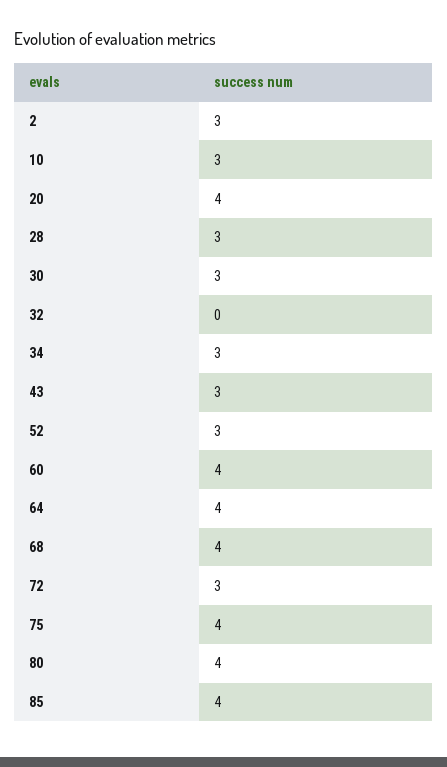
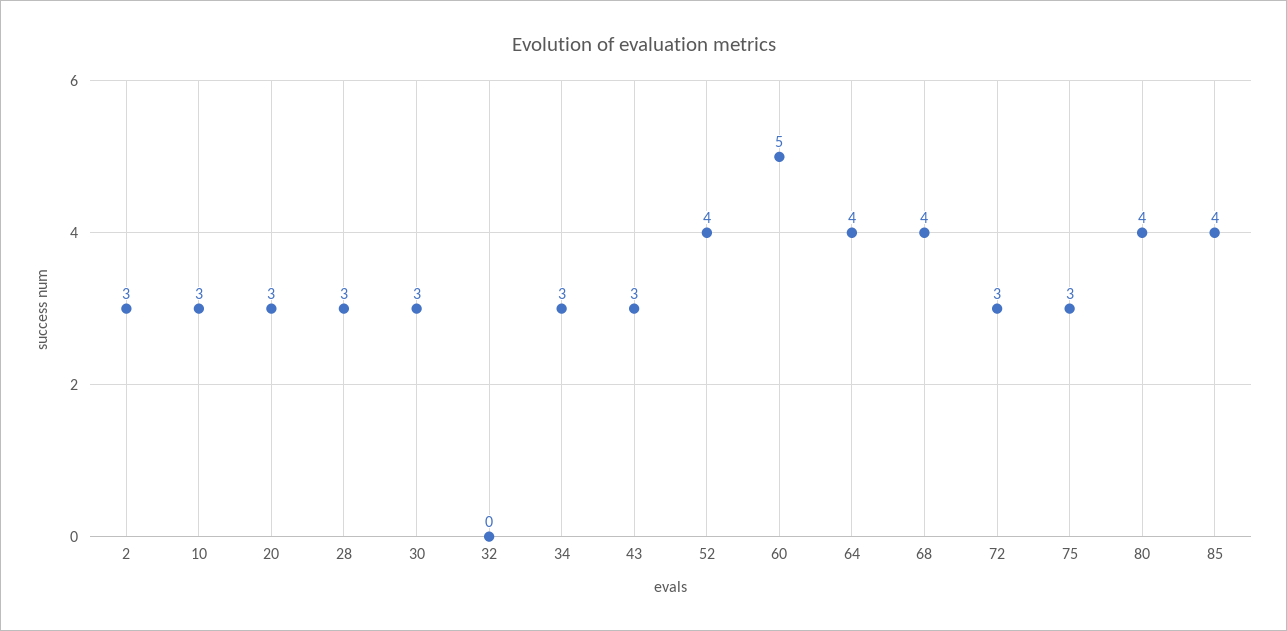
20: 4 -> 3
52: 3 -> 4
60: 4 -> 5
75: 4 -> 3

